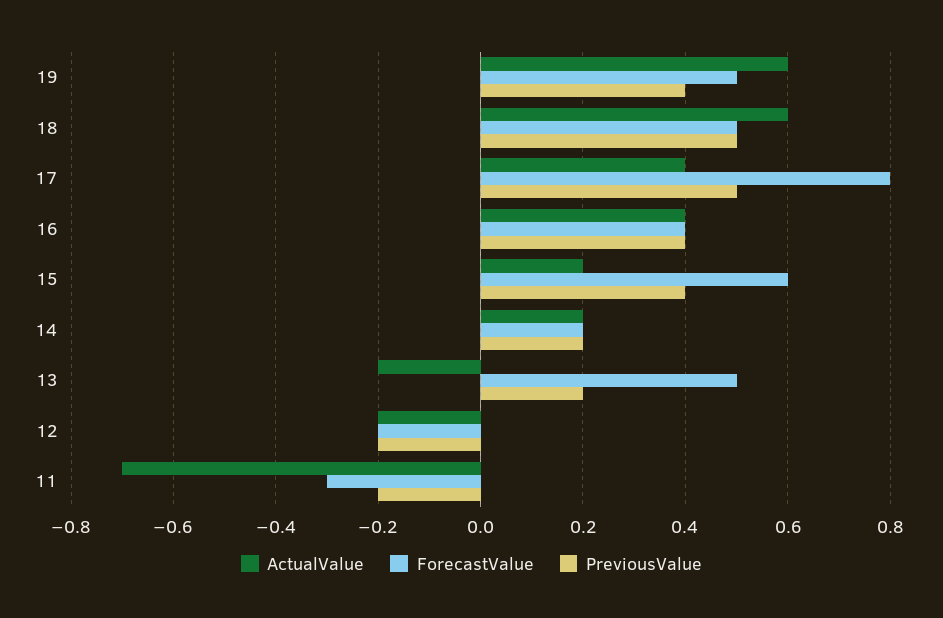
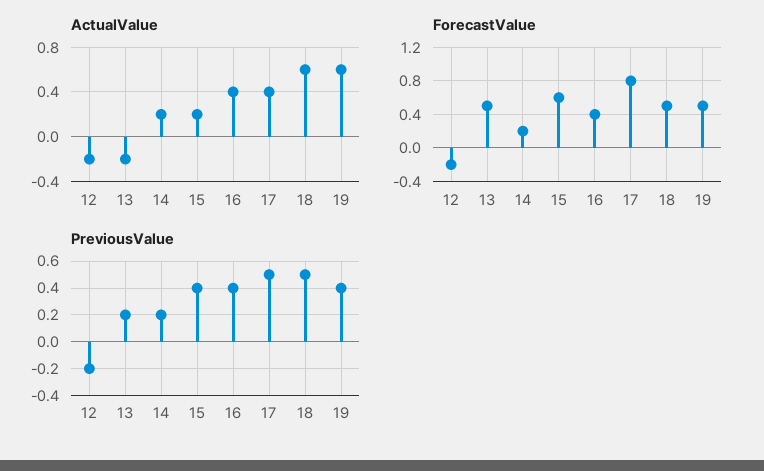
ActualValue, 11: -0.7 -> none
ForecastValue, 11: -0.3 -> none
PreviousValue, 11: -0.2 -> none

